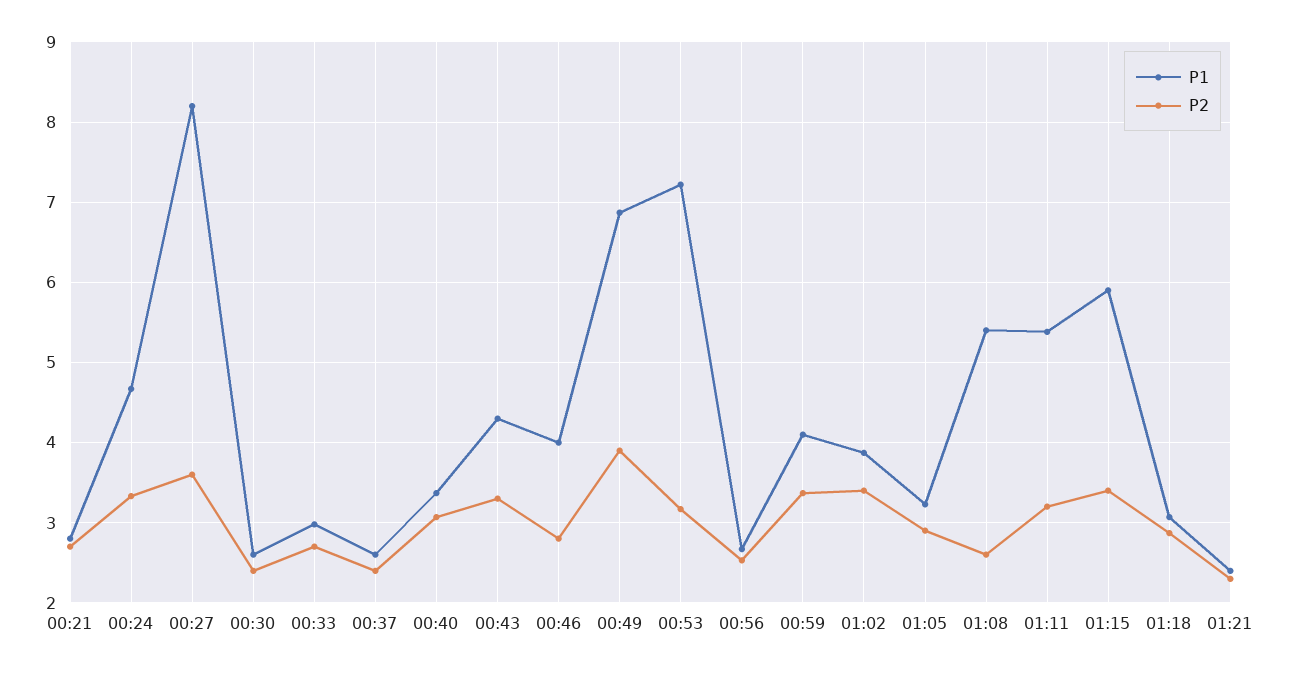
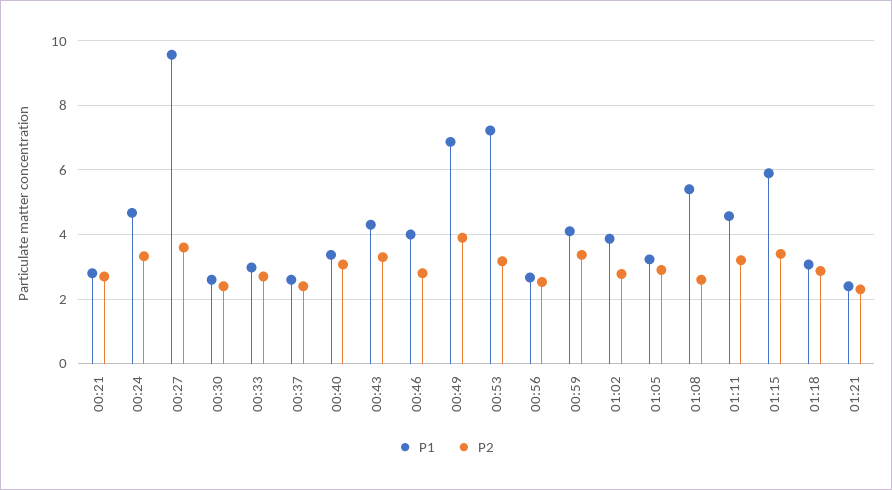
P1, 00:27: 8.2 -> 9.6
P2, 01:02: 3.4 -> 2.8
P1, 01:11: 5.4 -> 4.6

